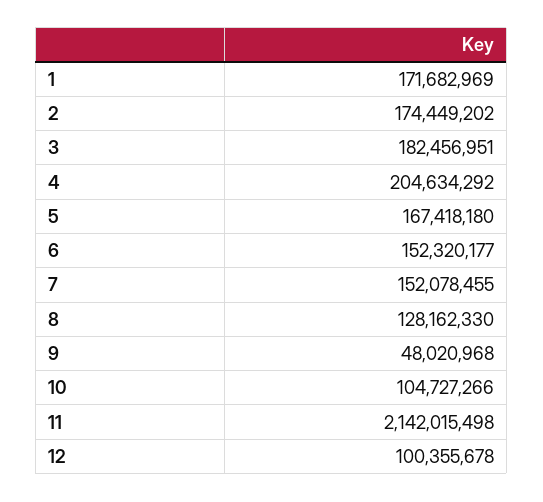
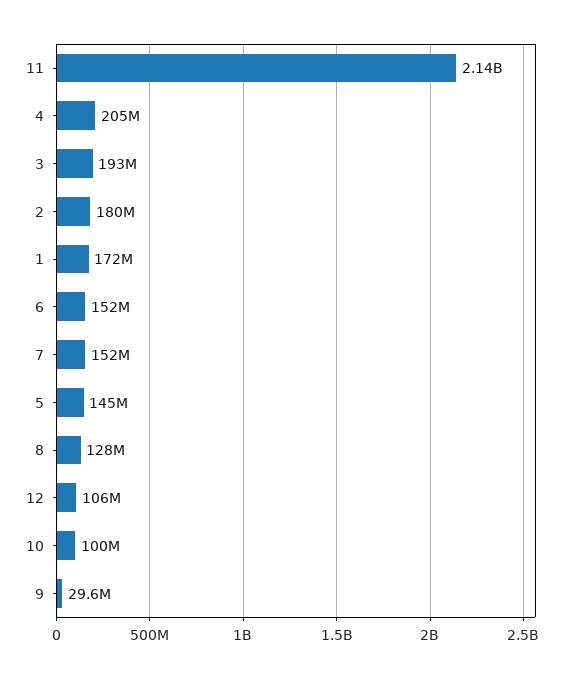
2: 174449202 -> 180000000
3: 182456951 -> 193000000
5: 167418180 -> 145000000
9: 48020968 -> 29600000
10: 104727266 -> 100000000
12: 100355678 -> 106000000

